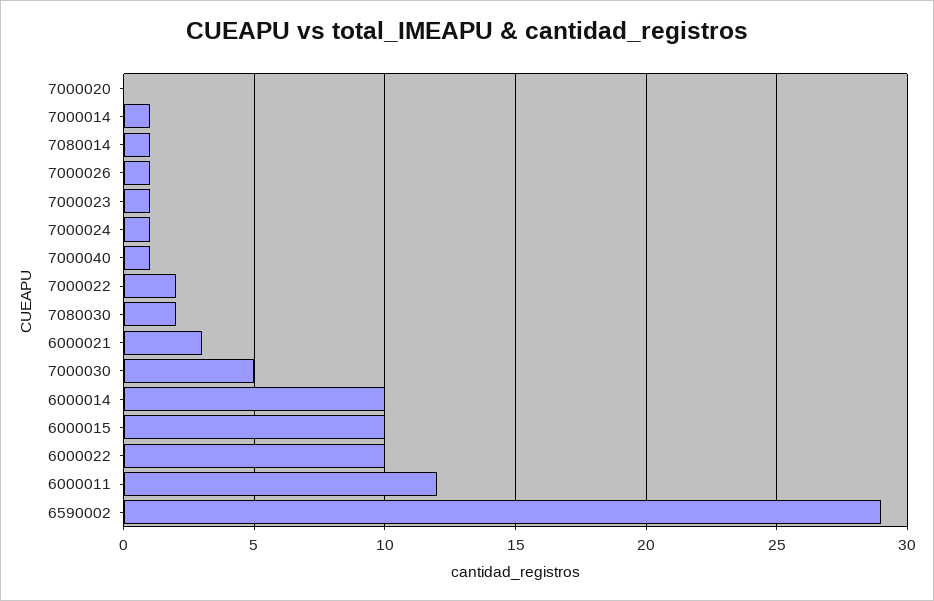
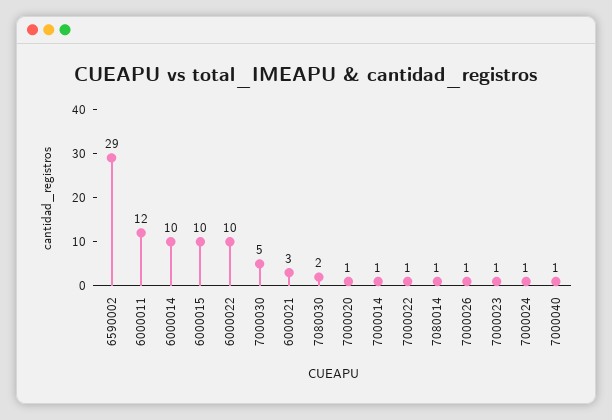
7000020: 0 -> 1
7000022: 2 -> 1

